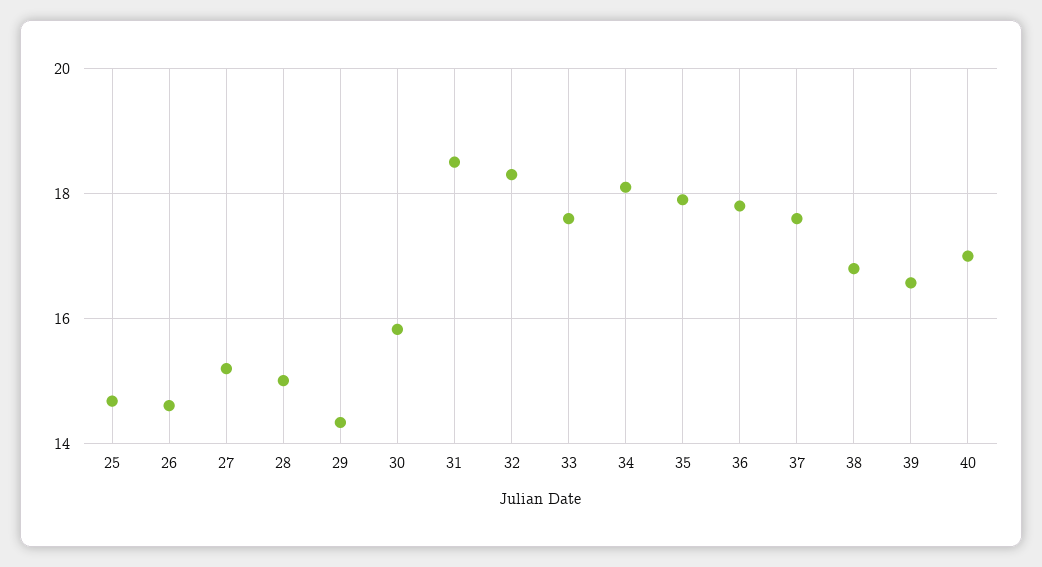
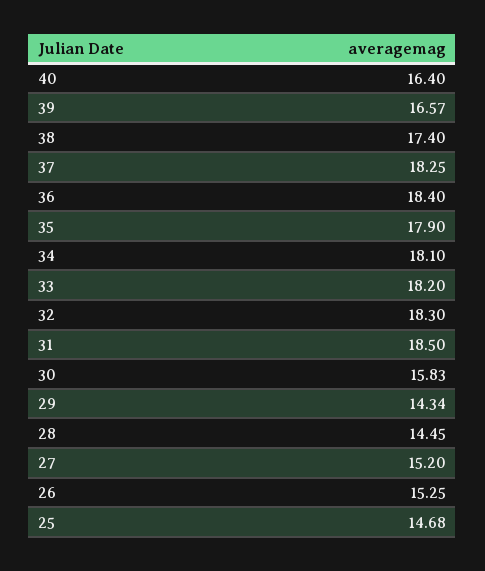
26: 14.6 -> 15.25
28: 15 -> 14.45
33: 17.6 -> 18.2
36: 17.8 -> 18.4
37: 17.6 -> 18.25
38: 16.8 -> 17.4
40: 17 -> 16.4

